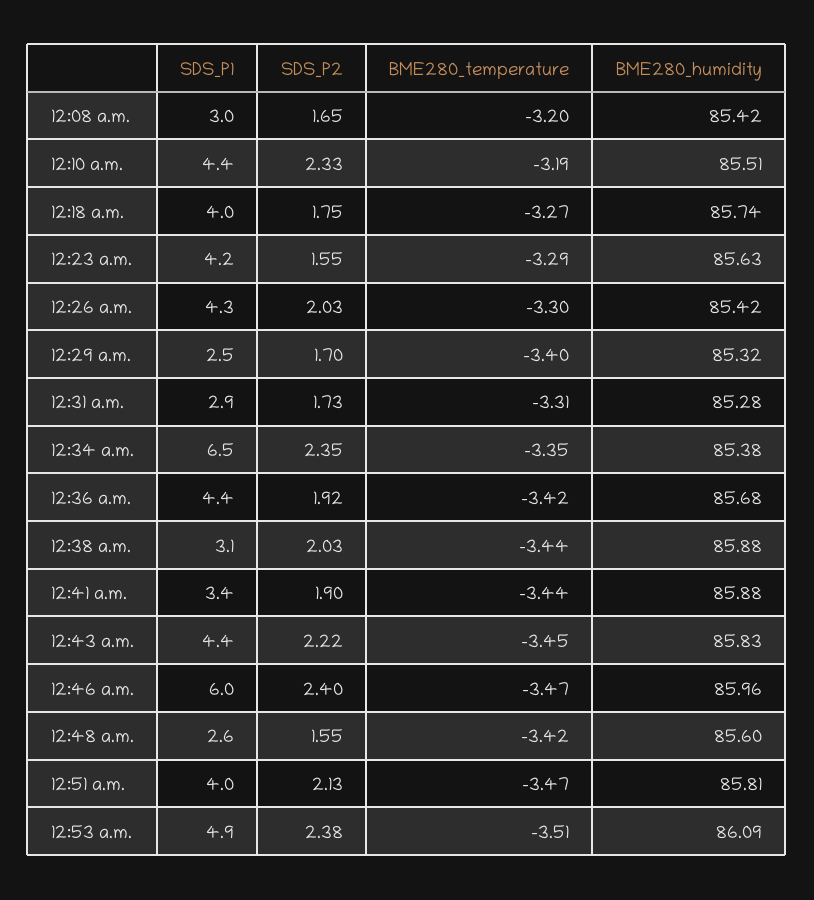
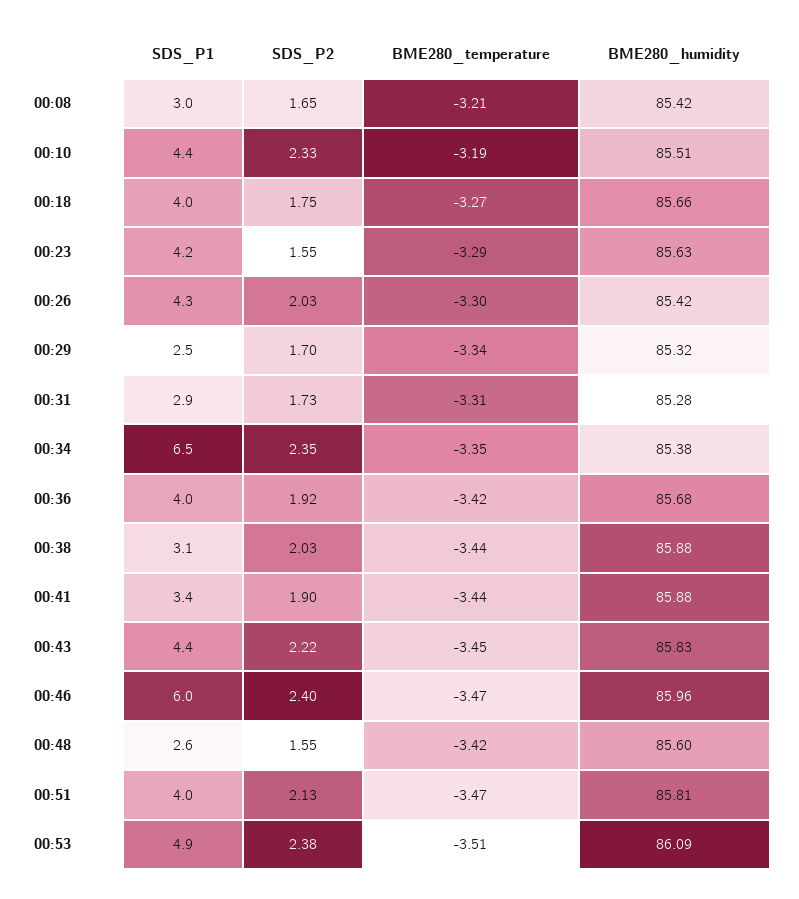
BME280_temperature, 12:08 a.m.: -3.2 -> -3.21
BME280_humidity, 12:18 a.m.: 85.74 -> 85.66
BME280_temperature, 12:29 a.m.: -3.4 -> -3.34
SDS_P1, 12:36 a.m.: 4.4 -> 4

